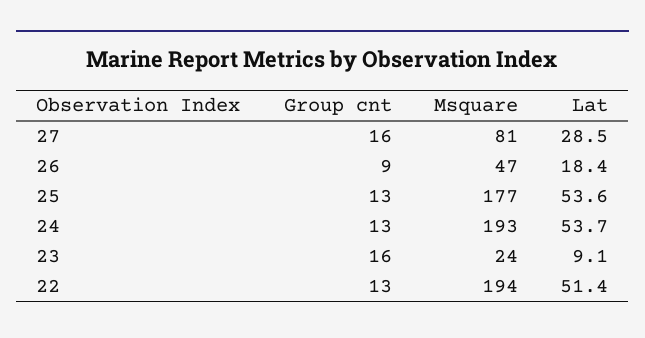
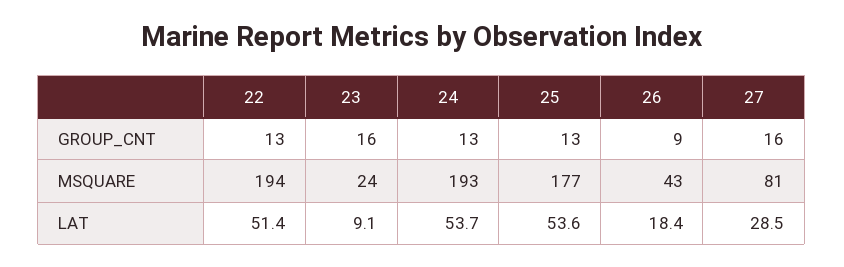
Msquare, 26: 47 -> 43

